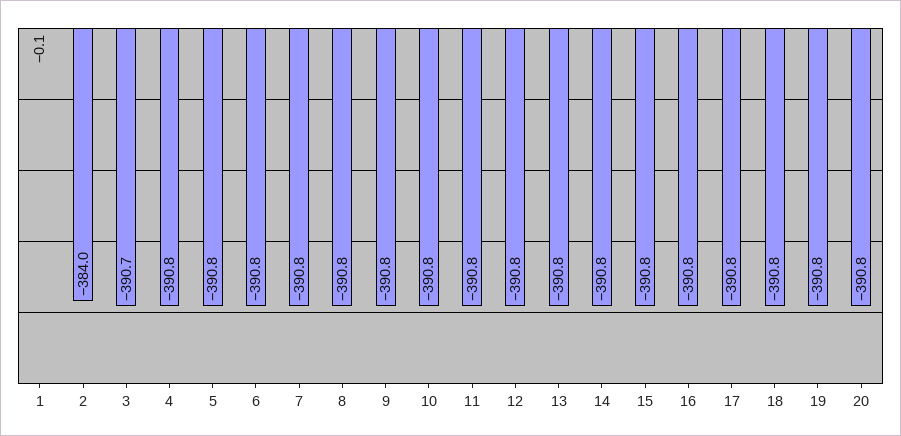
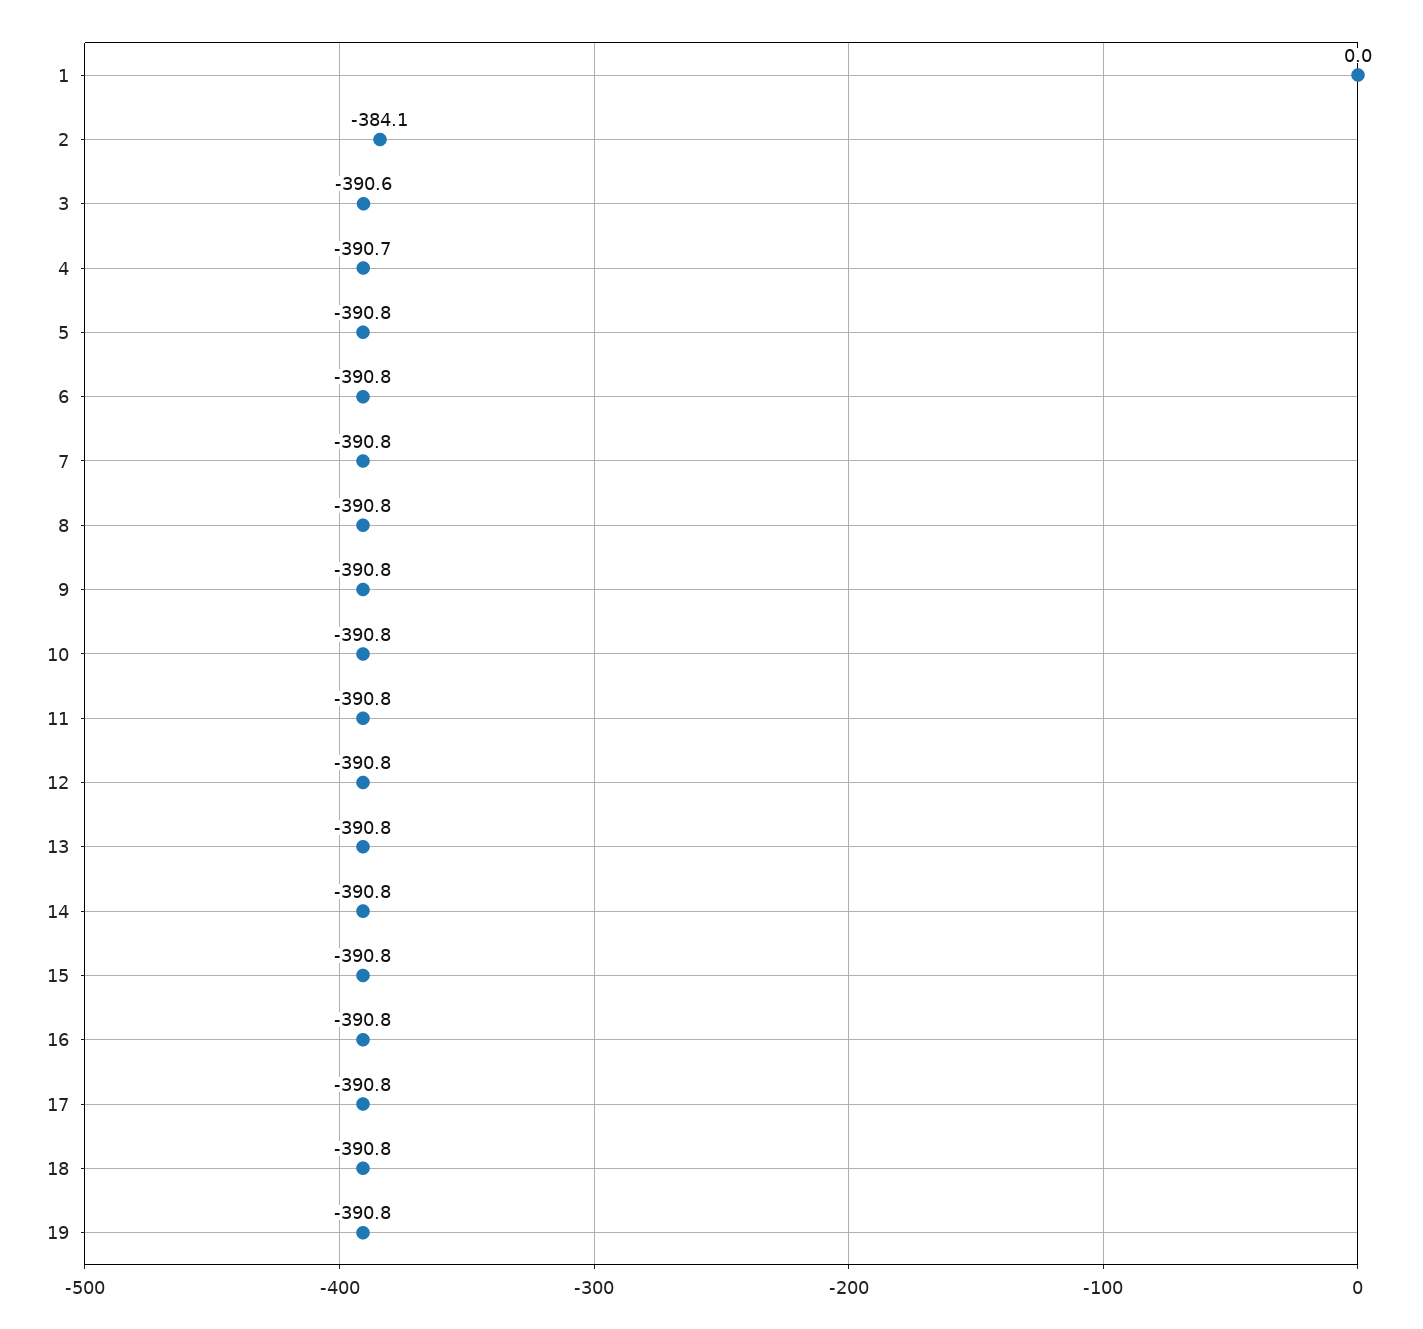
1: -0.1 -> 0
2: -384 -> -384.1
3: -390.7 -> -390.6
4: -390.8 -> -390.7
20: -390.8 -> none

